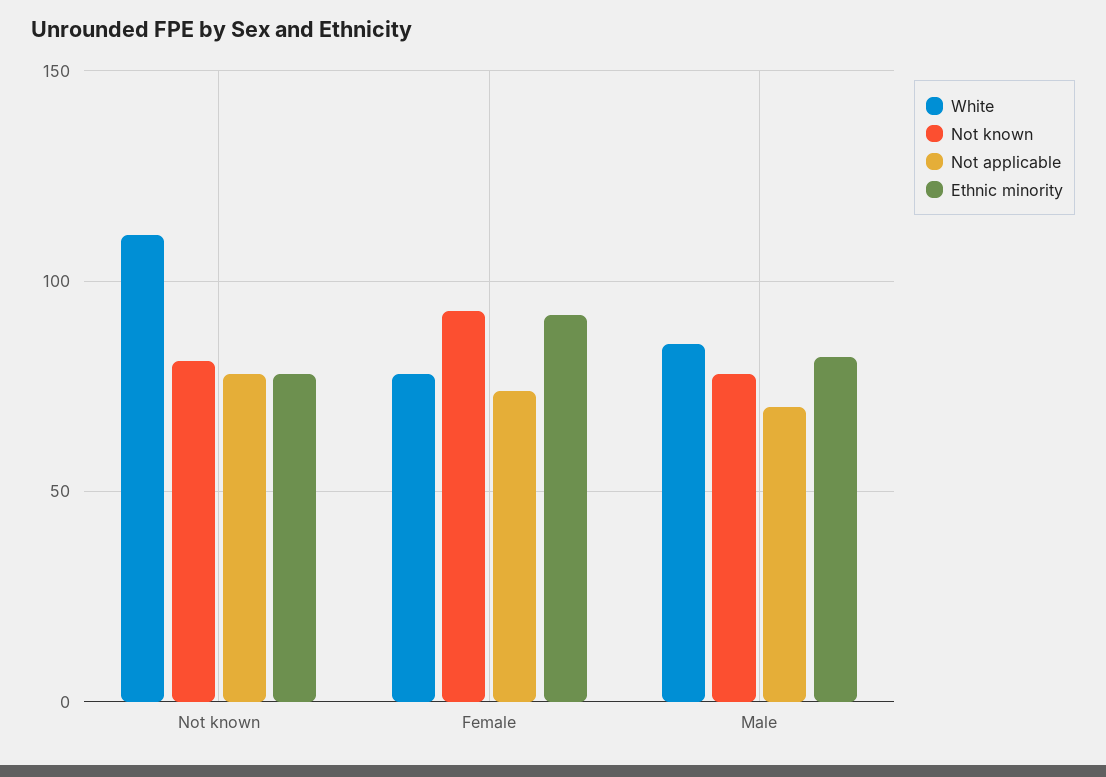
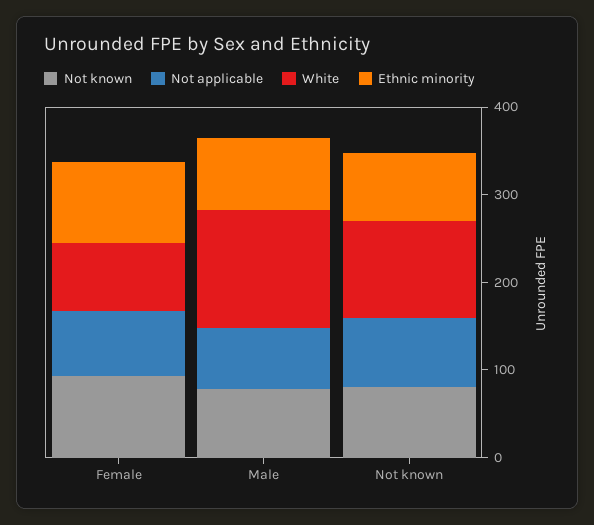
White, Male: 85 -> 140

